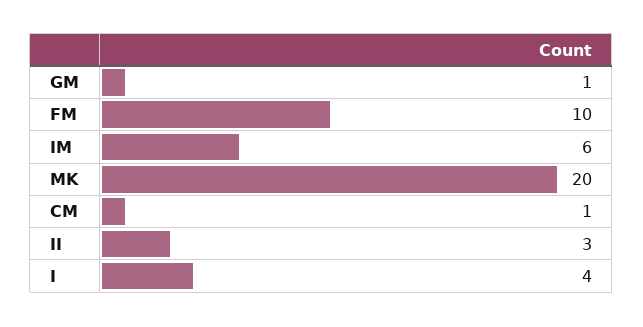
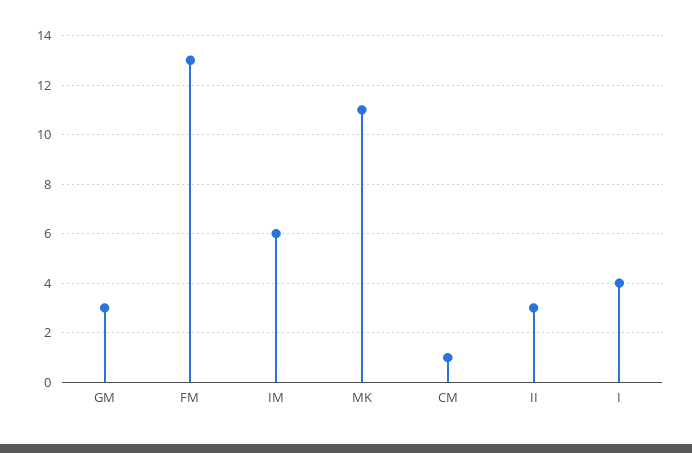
GM: 1 -> 3
FM: 10 -> 13
MK: 20 -> 11

